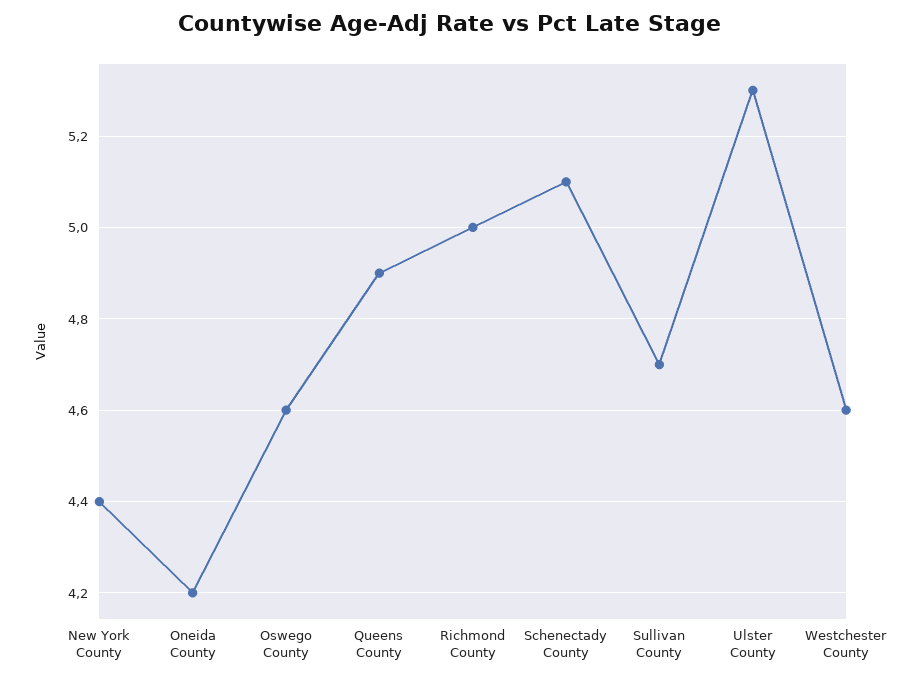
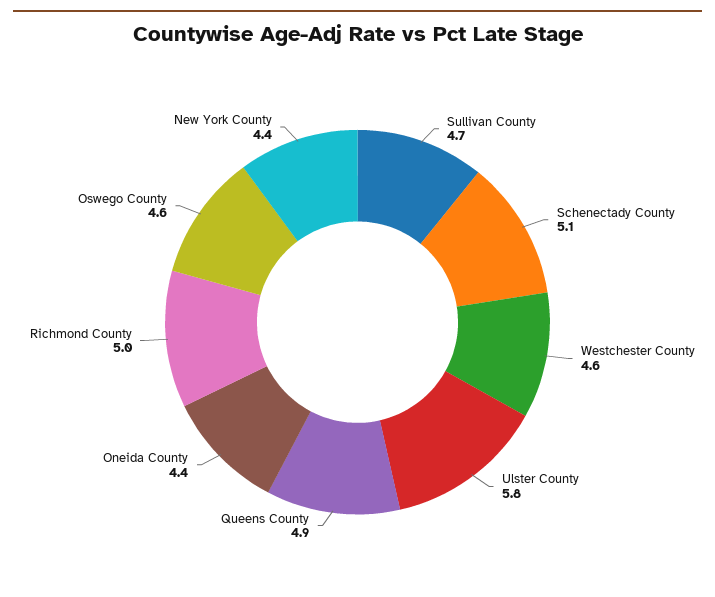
Oneida County: 4.2 -> 4.4
Ulster County: 5.3 -> 5.8

